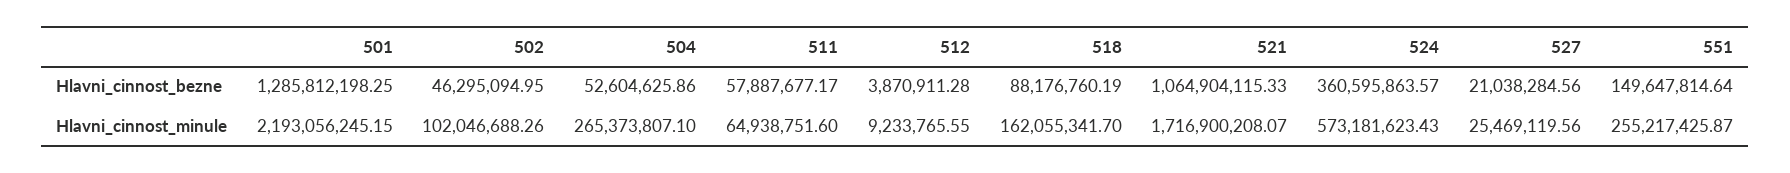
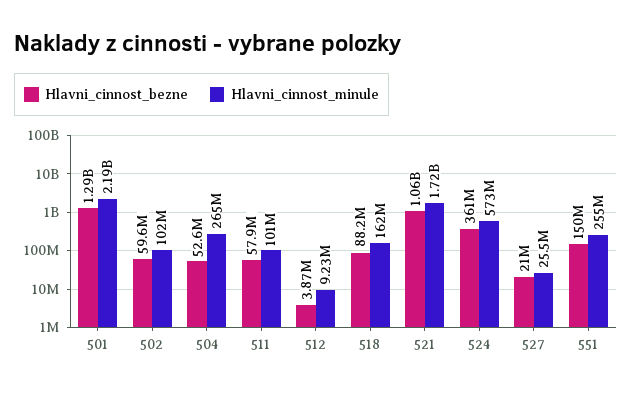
Hlavni_cinnost_bezne, 502: 46295094.95 -> 59600000
Hlavni_cinnost_minule, 511: 64938751.6 -> 101000000

